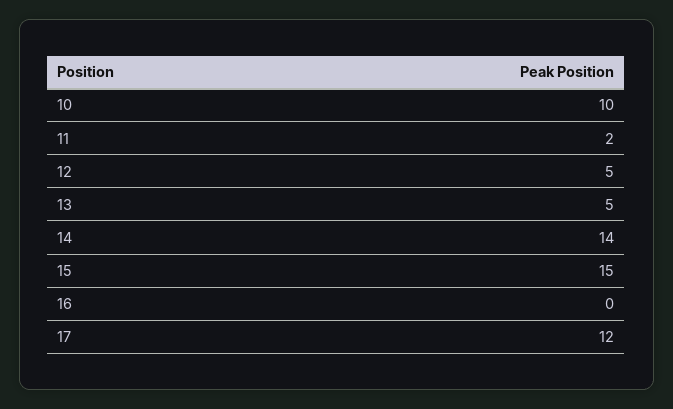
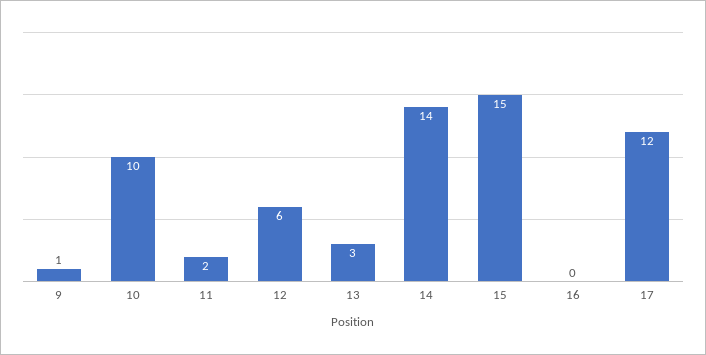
12: 5 -> 6
13: 5 -> 3
9: none -> 1

